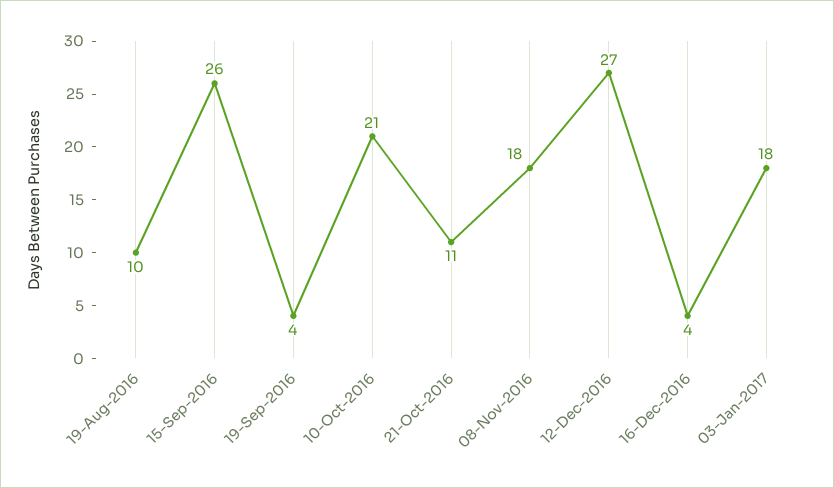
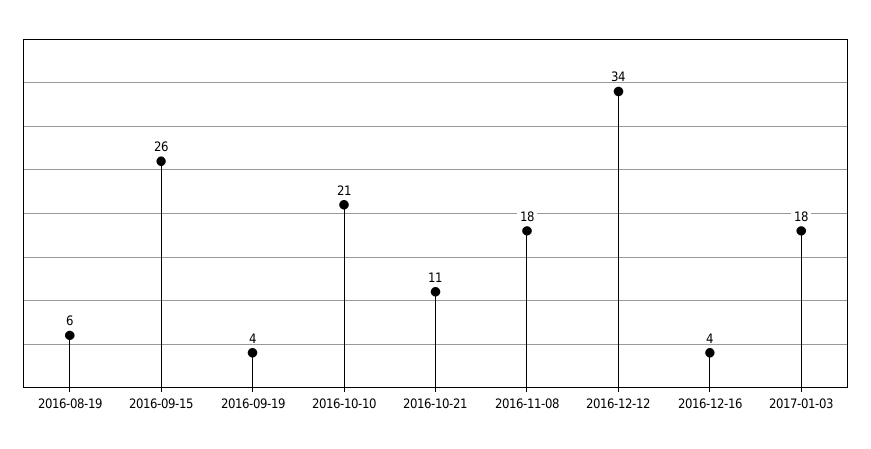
19-Aug-2016: 10 -> 6
12-Dec-2016: 27 -> 34

